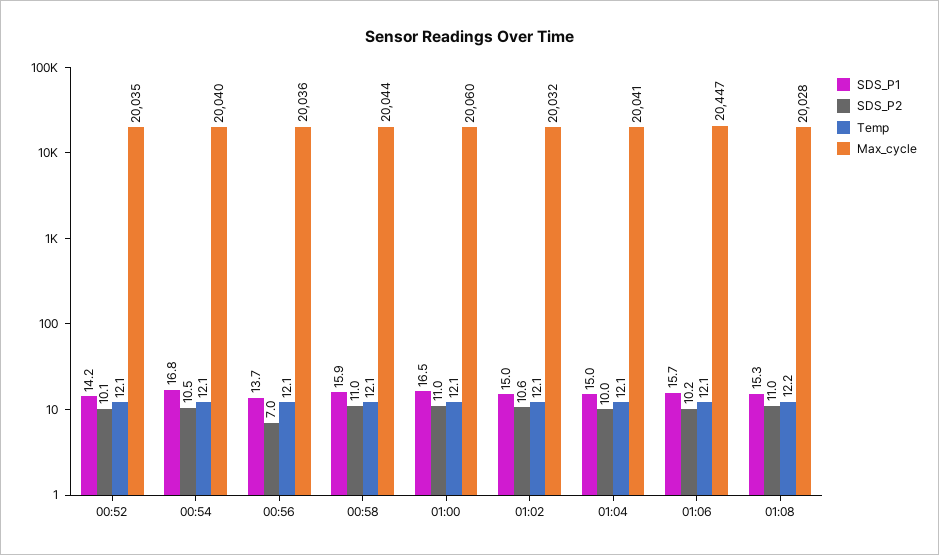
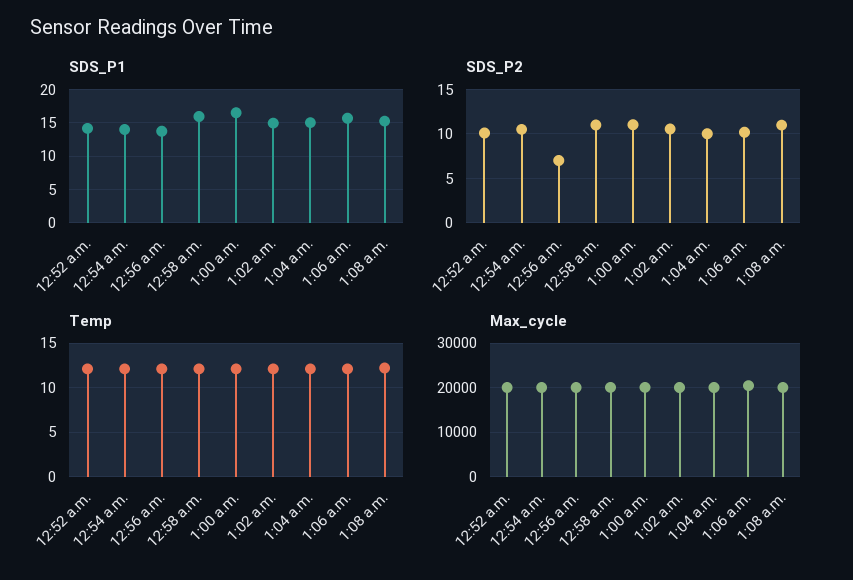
SDS_P1, 00:54: 16.8 -> 14

